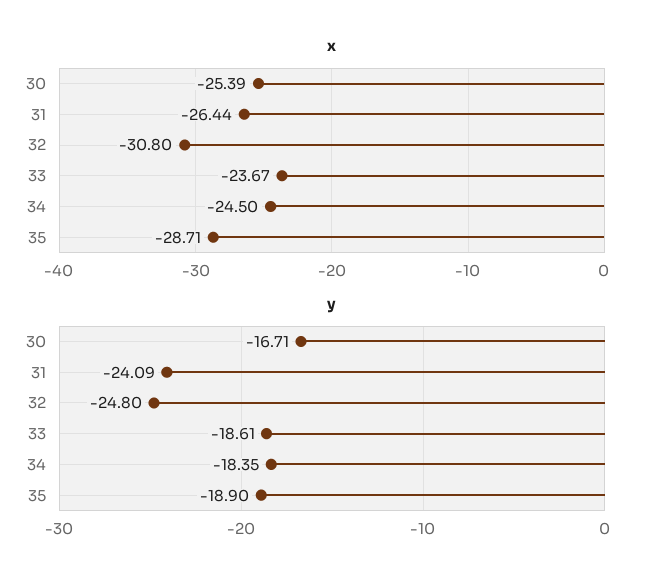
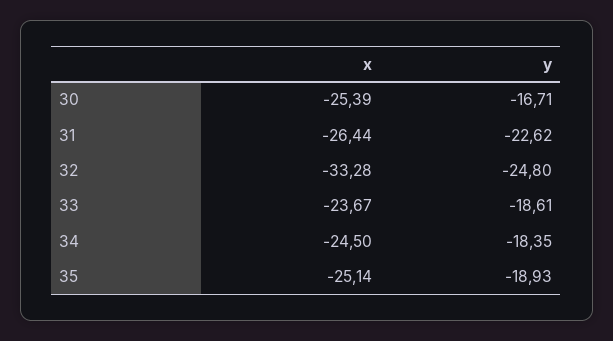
x, 32: -30.8 -> -33.28
x, 35: -28.71 -> -25.14
y, 31: -24.09 -> -22.62
y, 35: -18.9 -> -18.93

